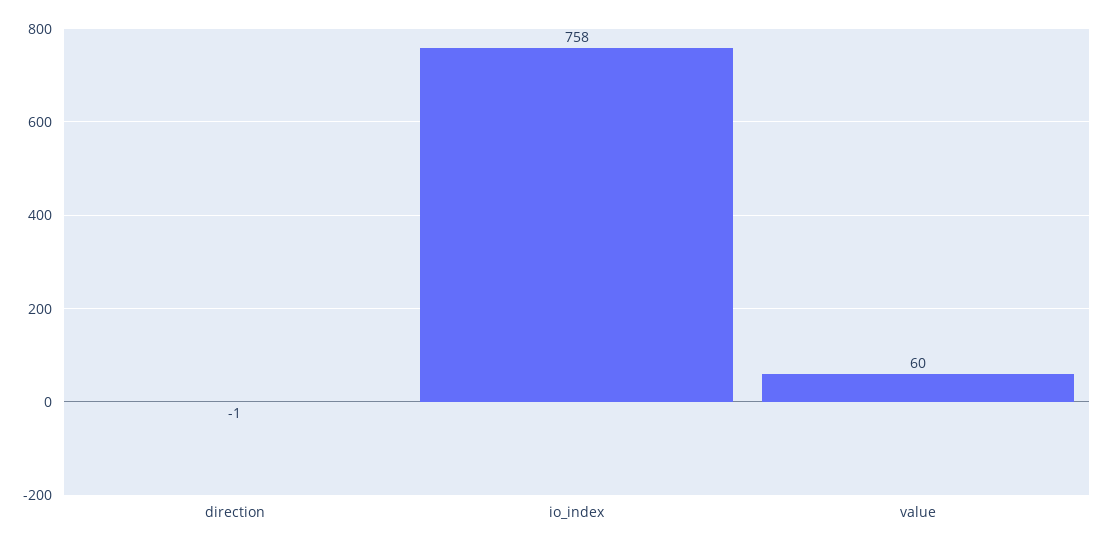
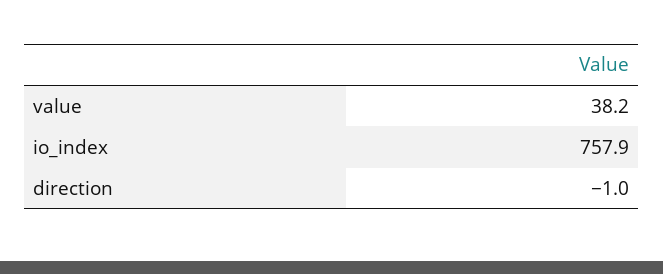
value: 60 -> 38.2

